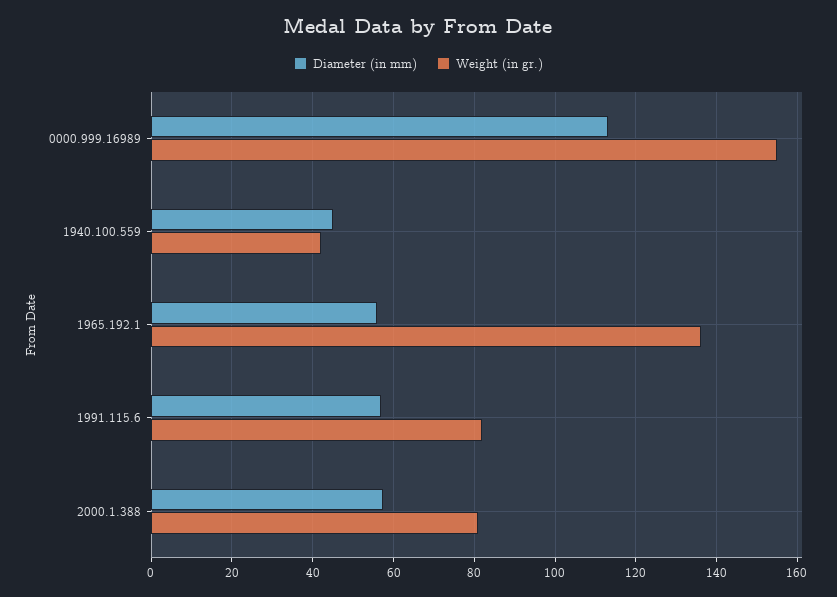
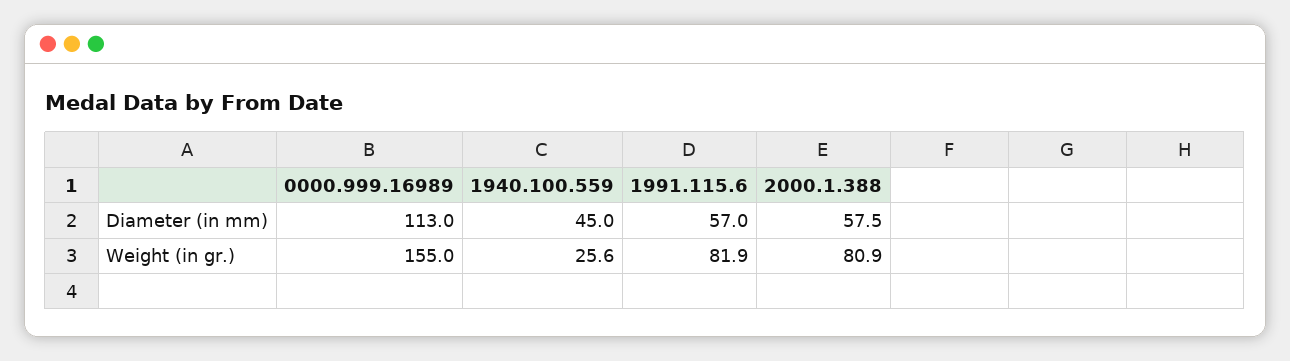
Weight (in gr.), 1940.100.559: 42 -> 25.6
Diameter (in mm), 1965.192.1: 56 -> none
Weight (in gr.), 1965.192.1: 136 -> none

